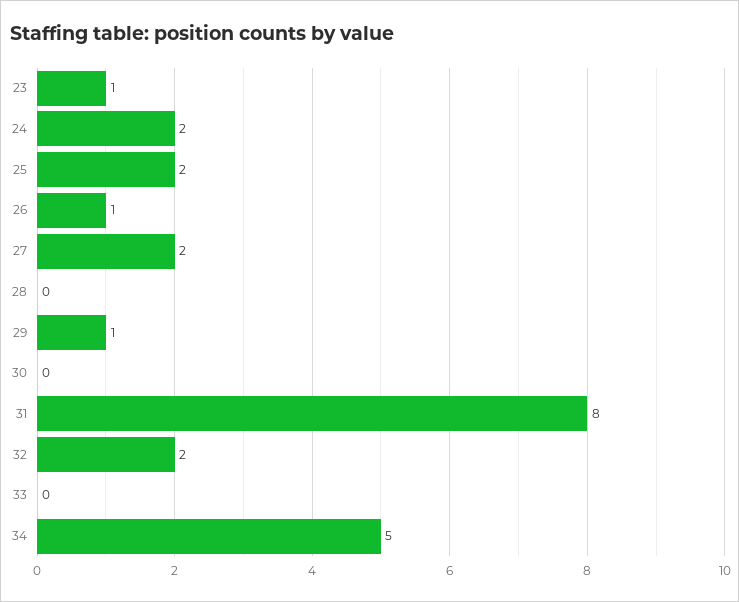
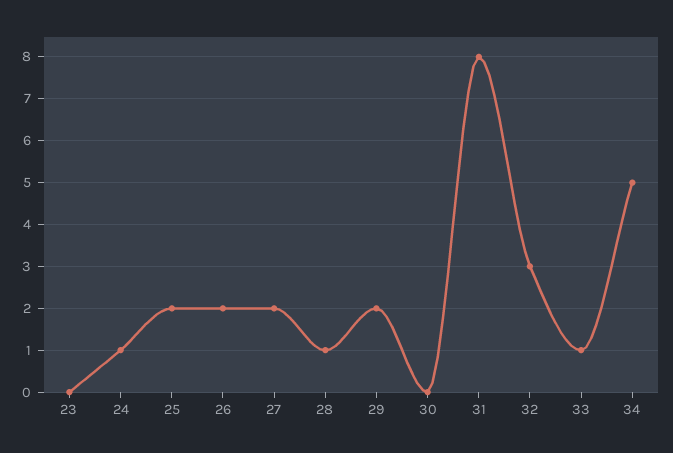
23: 1 -> 0
24: 2 -> 1
26: 1 -> 2
28: 0 -> 1
29: 1 -> 2
32: 2 -> 3
33: 0 -> 1

